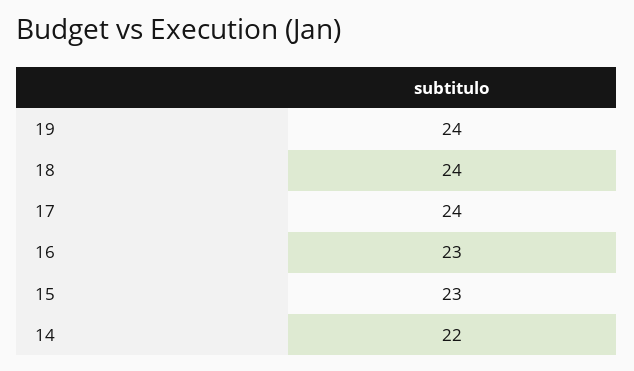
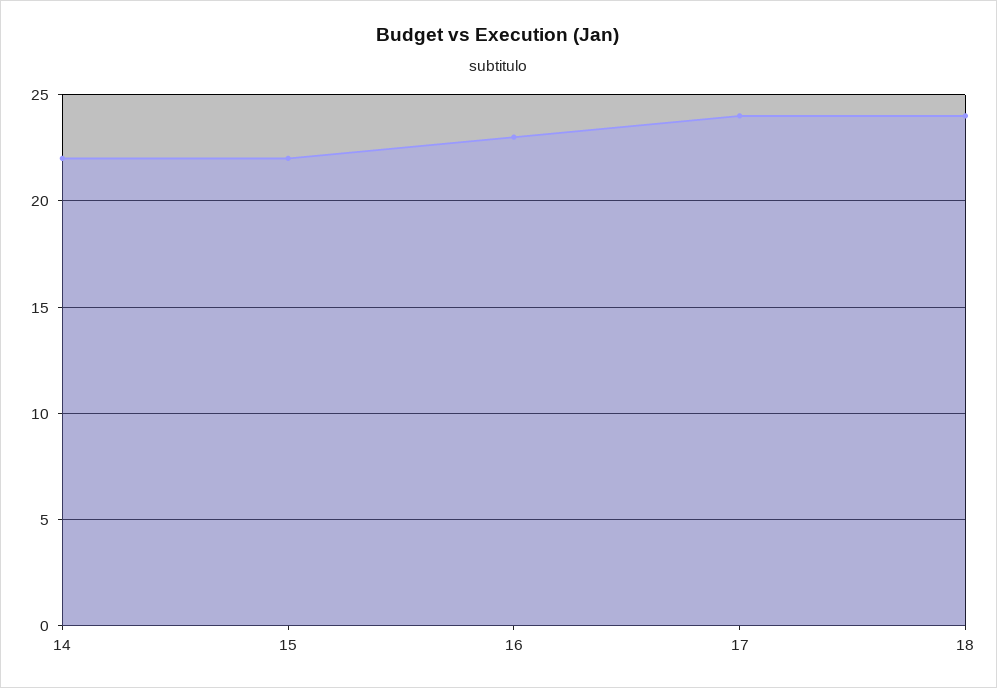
19: 24 -> none
15: 23 -> 22

